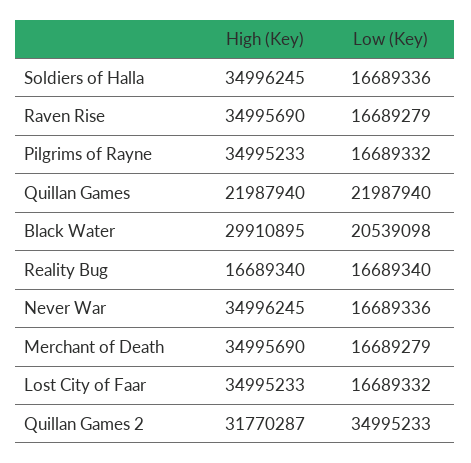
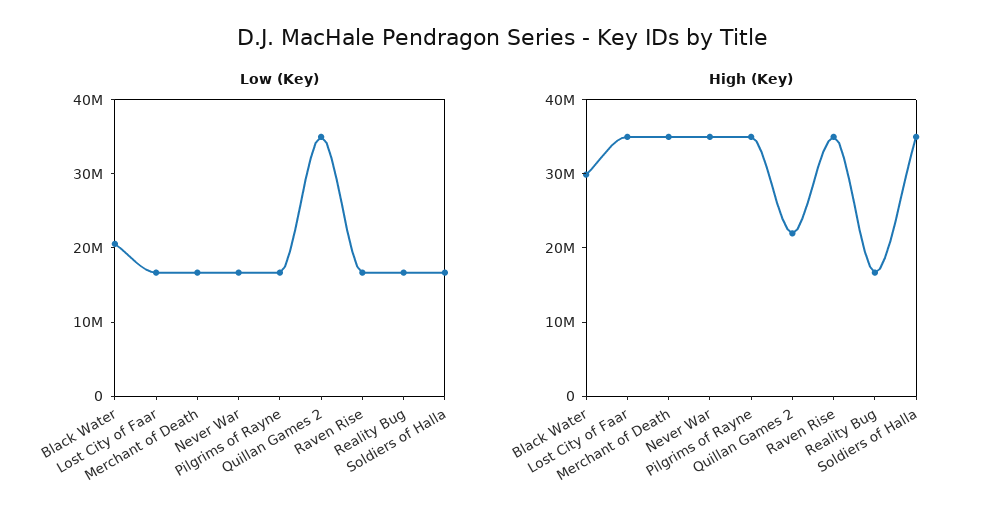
High (Key), Quillan Games: 21987940 -> none
Low (Key), Quillan Games: 21987940 -> none
High (Key), Quillan Games 2: 31770287 -> 22000000

